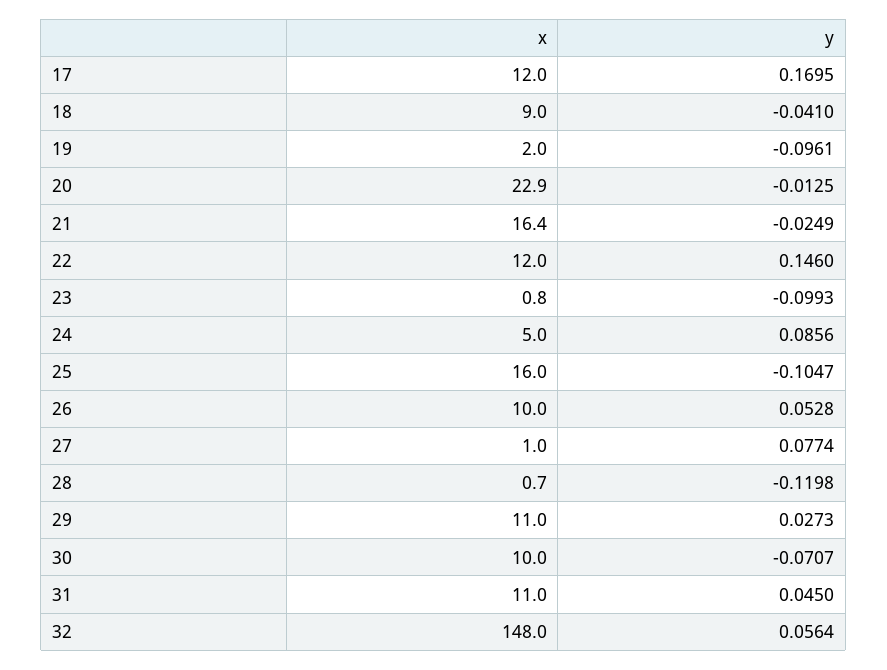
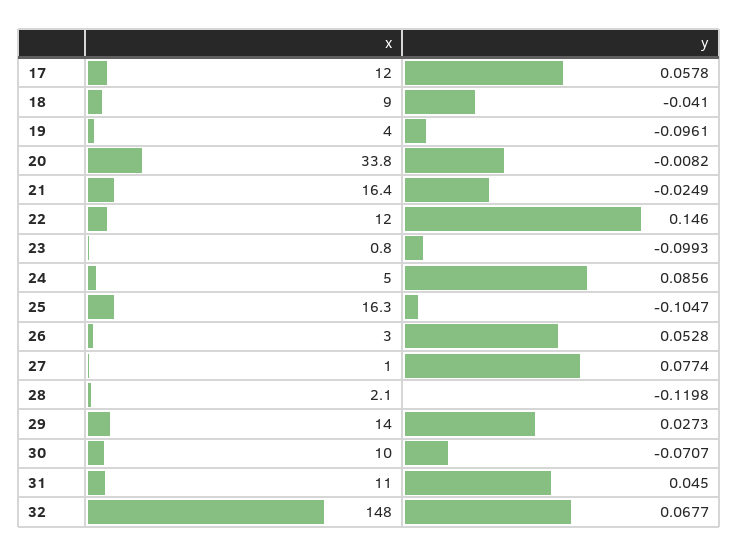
y, 17: 0.1695 -> 0.0578
x, 19: 2 -> 4
x, 20: 22.9 -> 33.8
y, 20: -0.0125 -> -0.0082
x, 25: 16 -> 16.3
x, 26: 10 -> 3
x, 28: 0.7 -> 2.1
x, 29: 11 -> 14
y, 32: 0.0564 -> 0.0677

